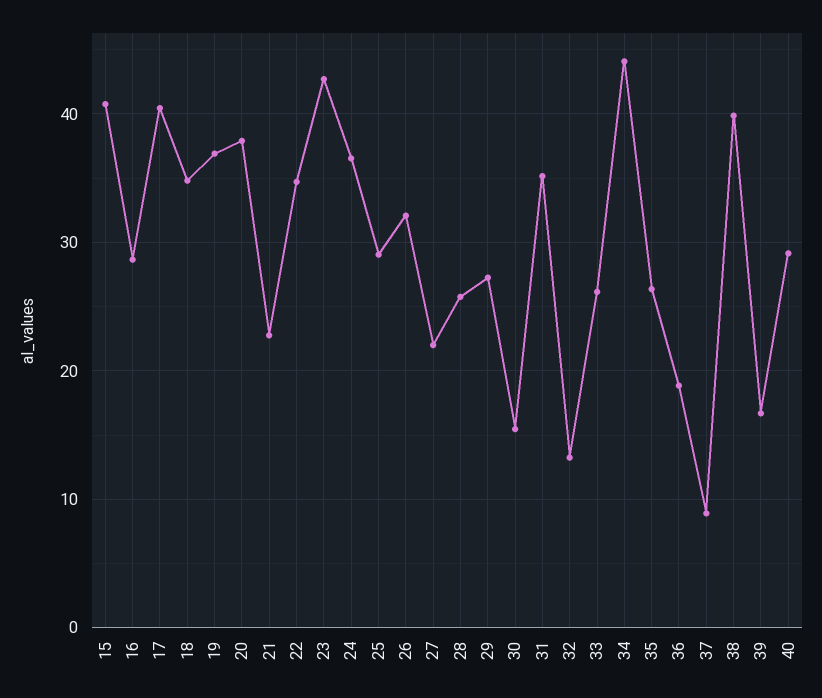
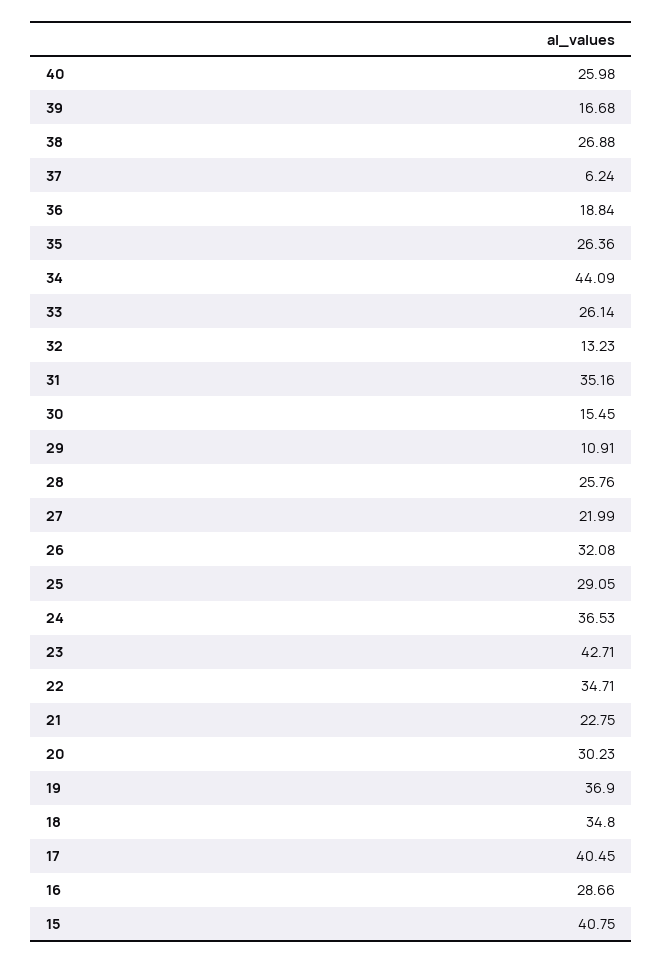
20: 38 -> 30.23
29: 27 -> 10.91
37: 9 -> 6.24
38: 40 -> 26.88
40: 29 -> 25.98

